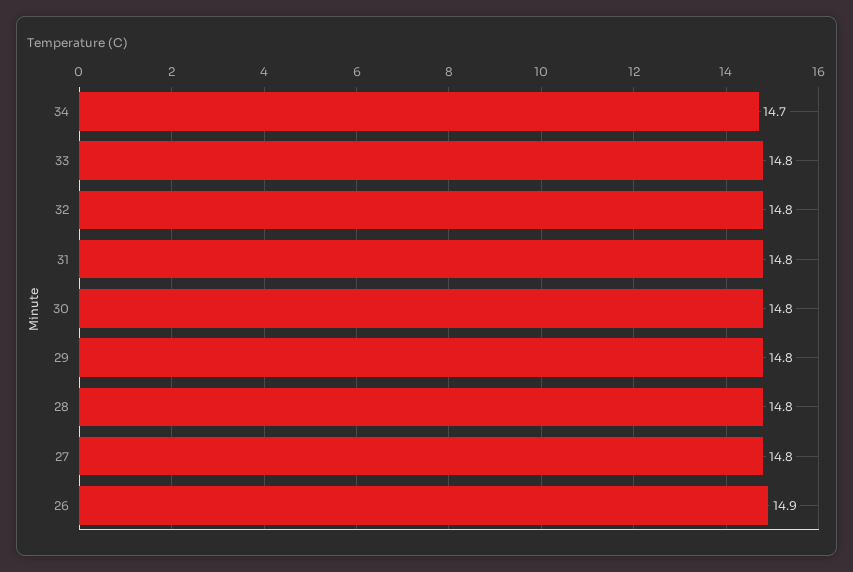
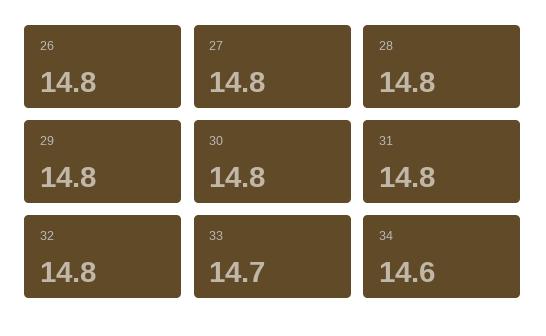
34: 14.7 -> 14.6
33: 14.8 -> 14.7
26: 14.9 -> 14.8

